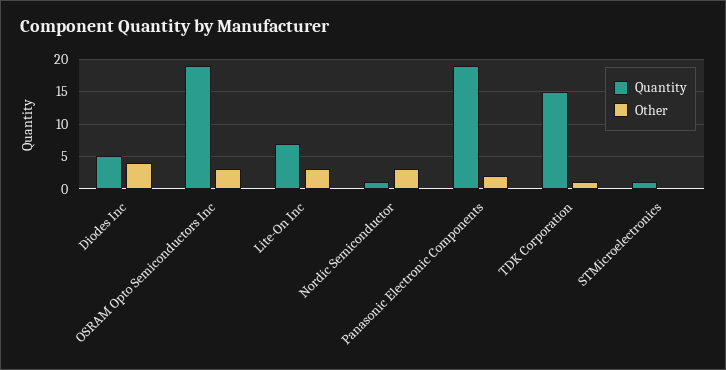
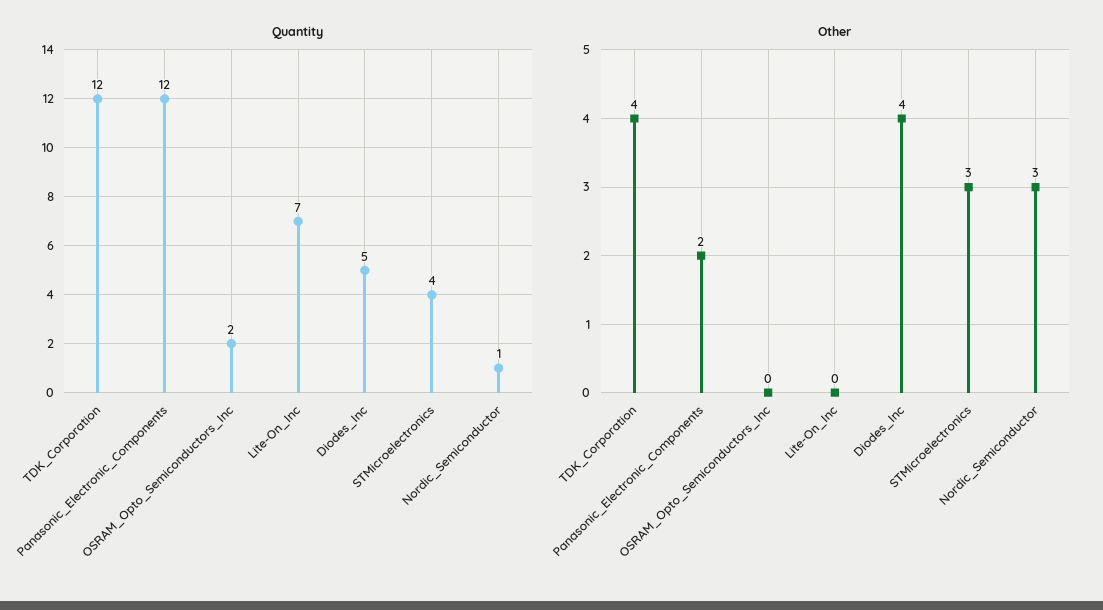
Quantity, OSRAM Opto Semiconductors Inc: 19 -> 2
Other, OSRAM Opto Semiconductors Inc: 3 -> 0
Other, Lite-On Inc: 3 -> 0
Quantity, Panasonic Electronic Components: 19 -> 12
Quantity, TDK Corporation: 15 -> 12
Other, TDK Corporation: 1 -> 4
Quantity, STMicroelectronics: 1 -> 4
Other, STMicroelectronics: 0 -> 3

